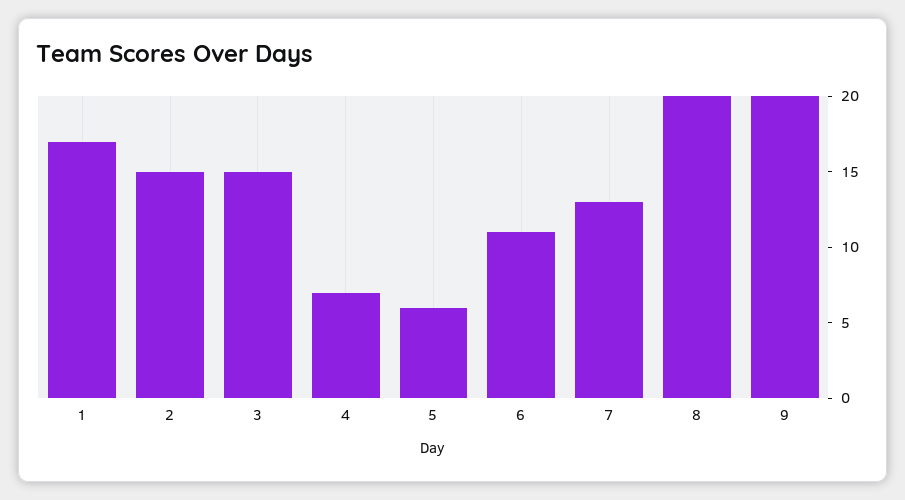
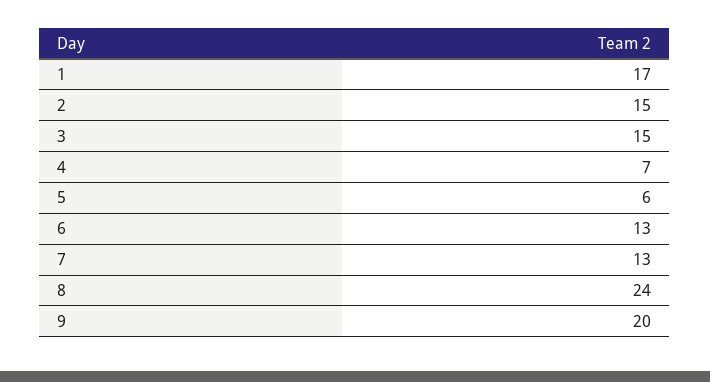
6: 11 -> 13
8: 20 -> 24

